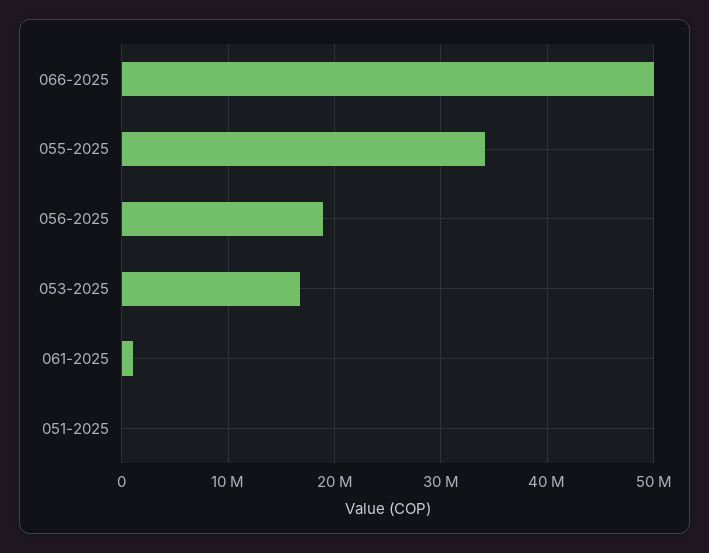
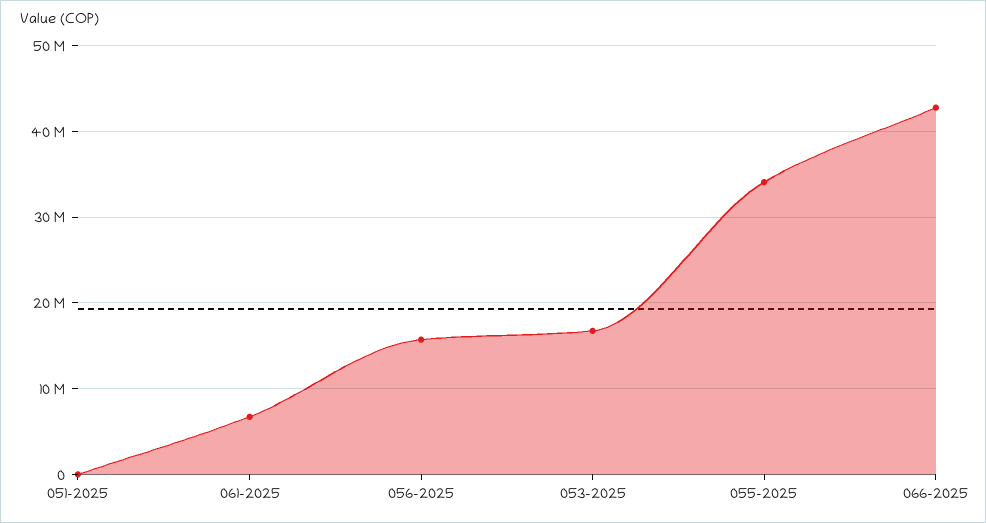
066-2025: 50000000 -> 43000000
056-2025: 19000000 -> 16000000
061-2025: 1000000 -> 7000000

